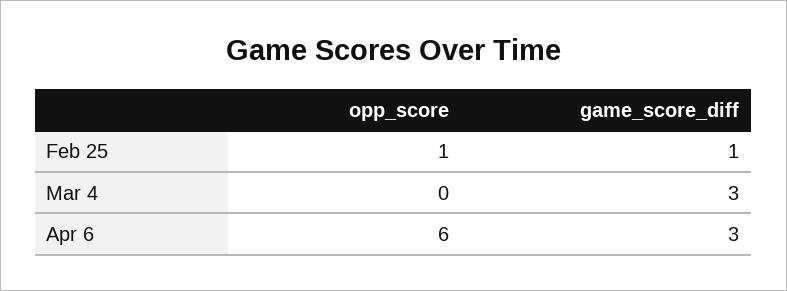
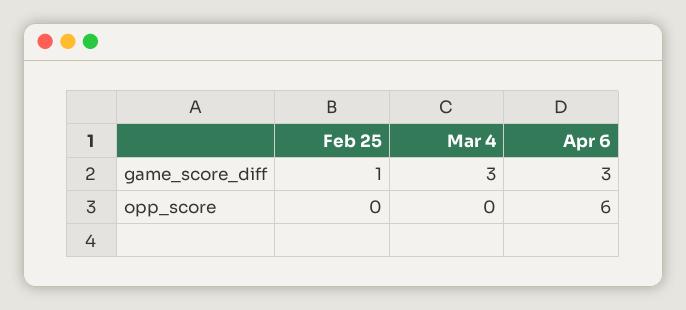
opp_score, Feb 25: 1 -> 0

